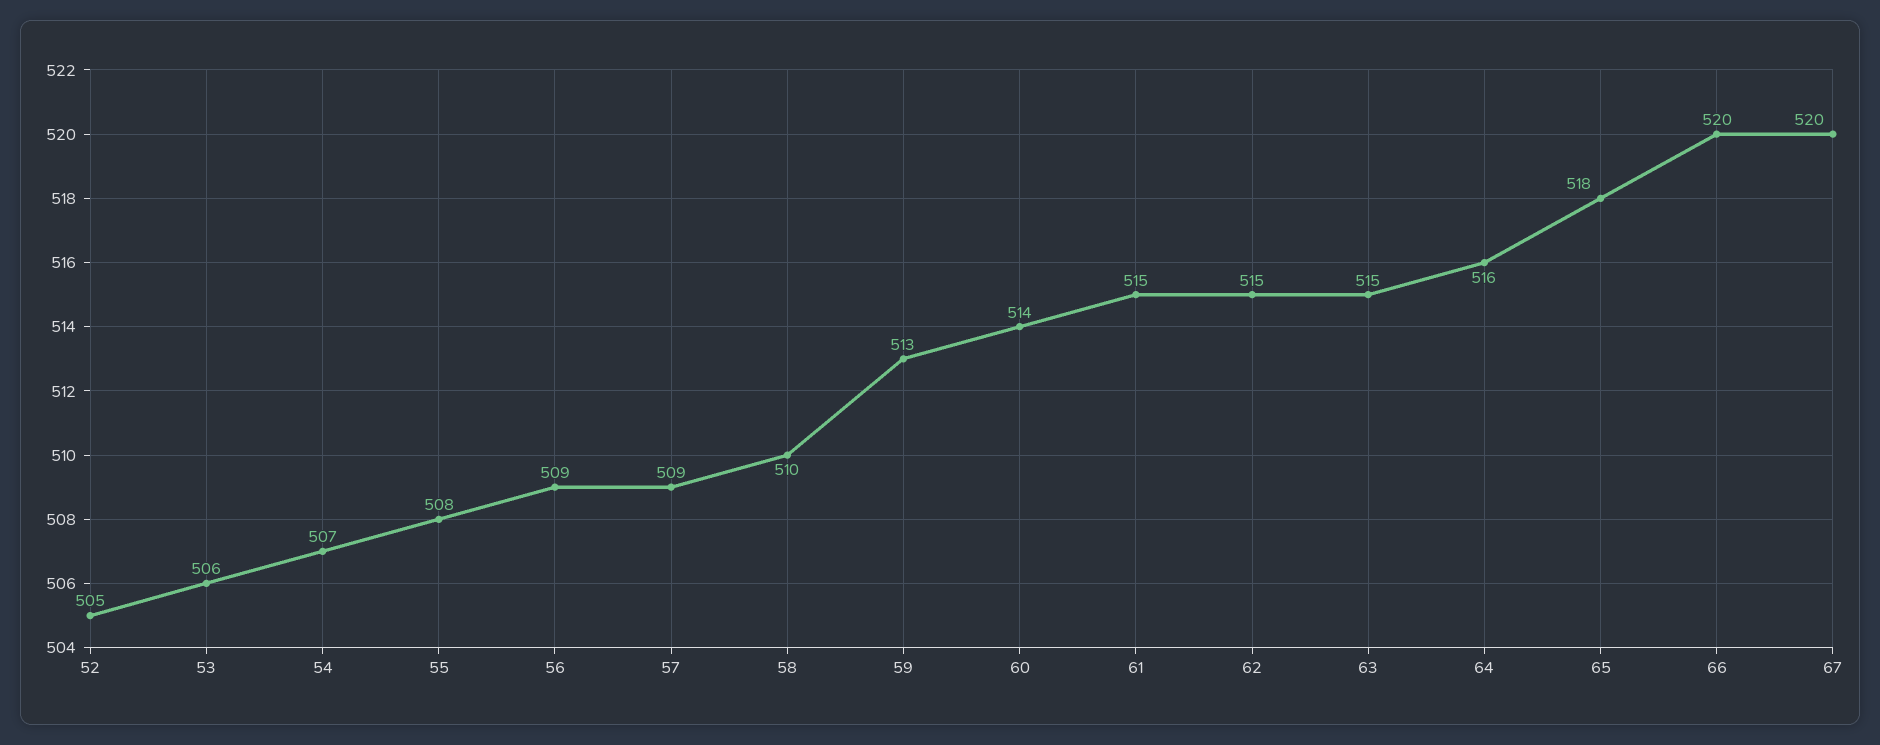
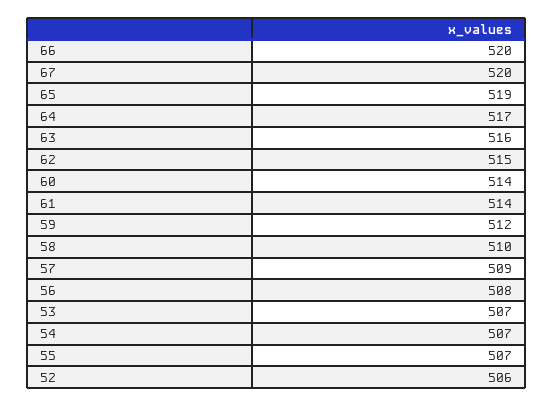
52: 505 -> 506
53: 506 -> 507
55: 508 -> 507
56: 509 -> 508
59: 513 -> 512
61: 515 -> 514
63: 515 -> 516
64: 516 -> 517
65: 518 -> 519

